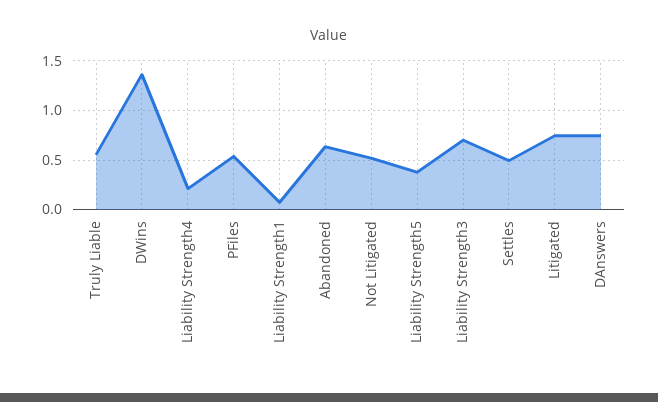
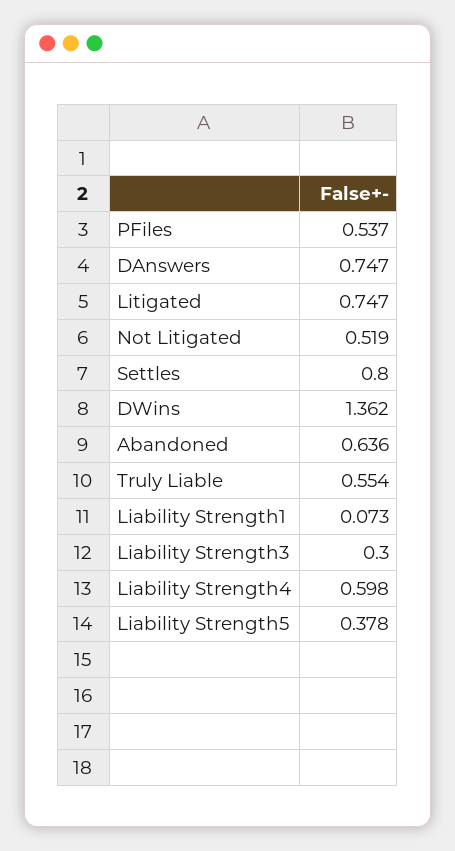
Liability Strength4: 0.2 -> 0.598
Liability Strength3: 0.7 -> 0.3
Settles: 0.5 -> 0.8

